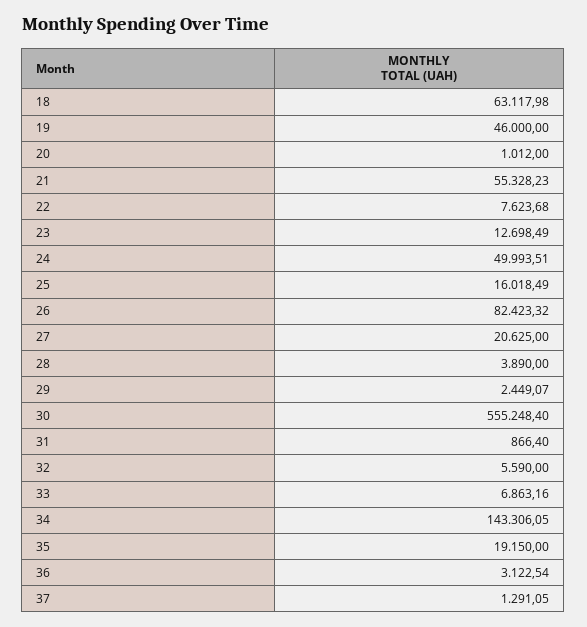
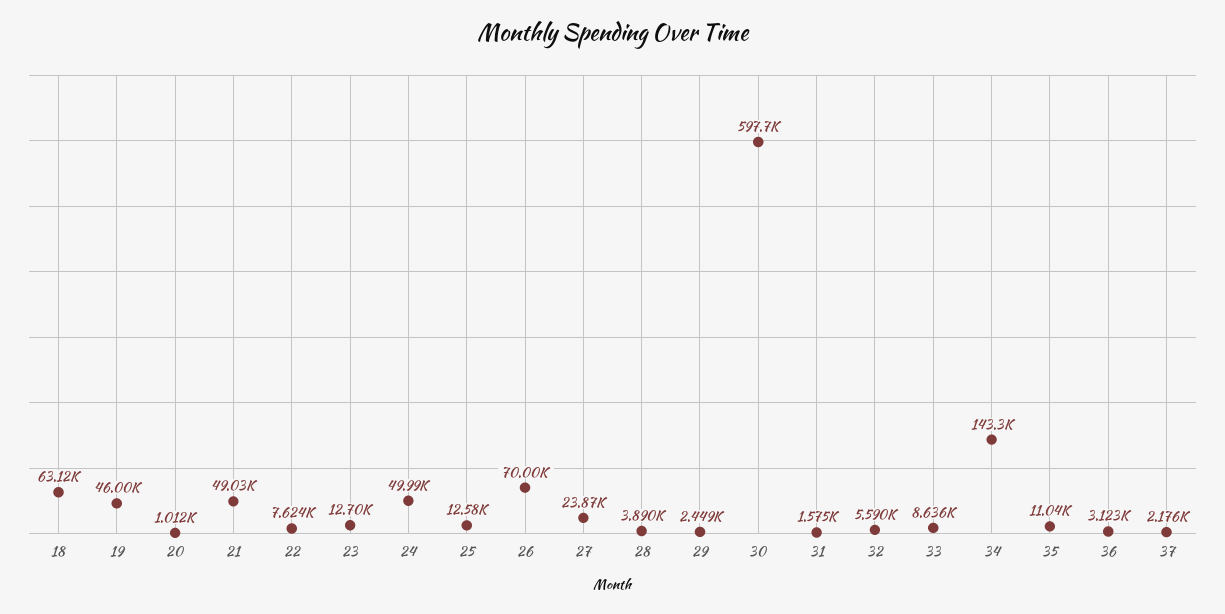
21: 55328.23 -> 49030
25: 16018.49 -> 12580
26: 82423.32 -> 70000
27: 20625 -> 23870
30: 555248.4 -> 597700
31: 866.4 -> 1575
33: 6863.16 -> 8636
35: 19150 -> 11040
37: 1291.05 -> 2176

